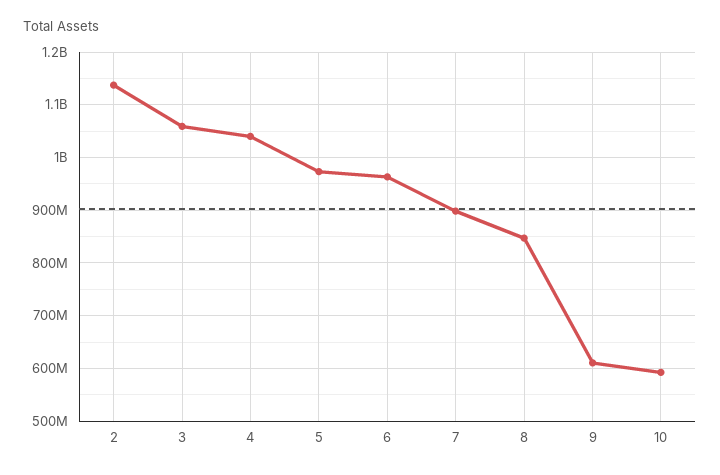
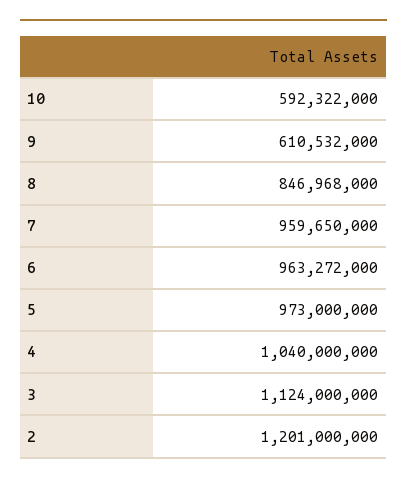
2: 1140000000 -> 1201000000
3: 1060000000 -> 1124000000
7: 900000000 -> 959650000

